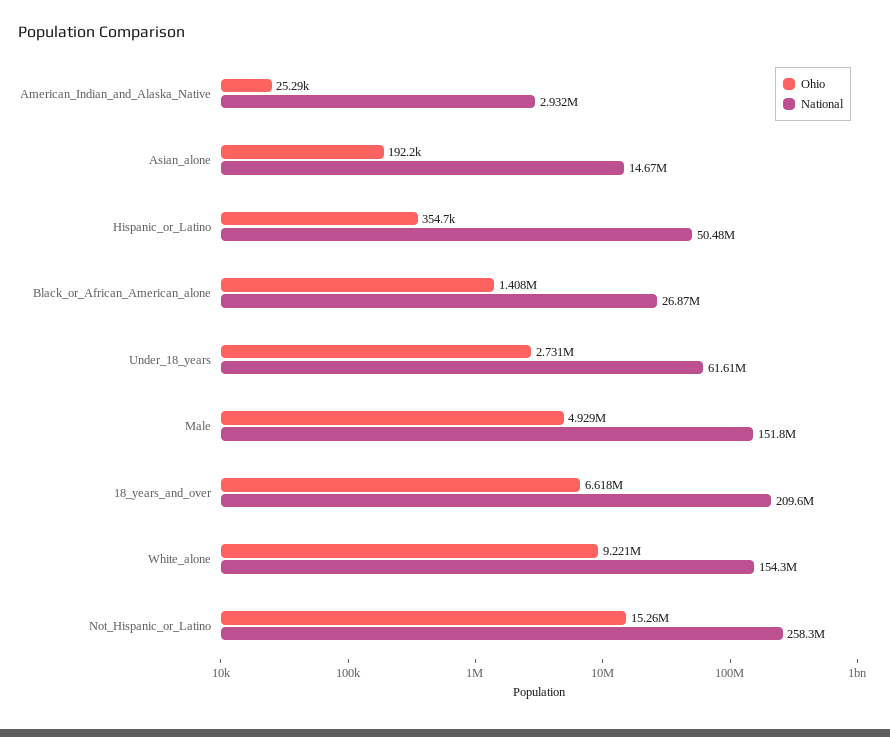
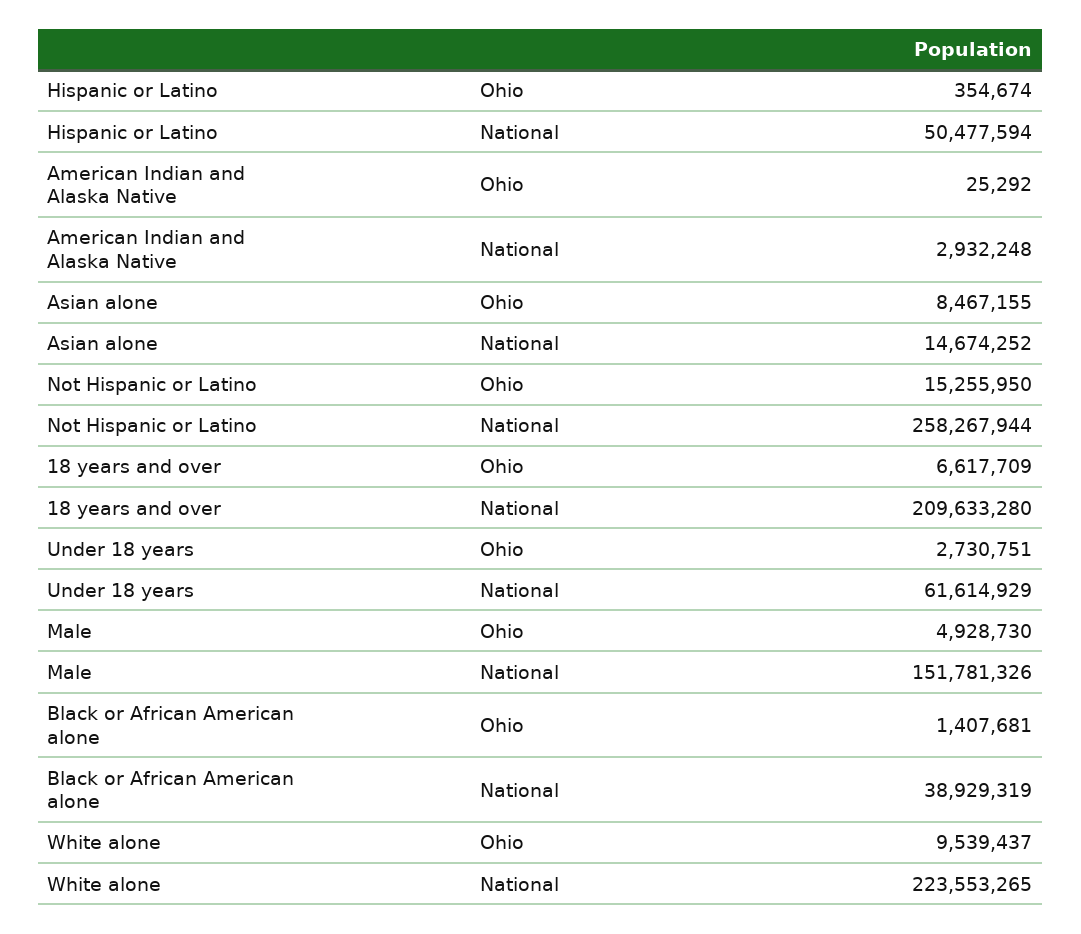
Ohio, Asian_alone: 192200 -> 8467155
National, Black_or_African_American_alone: 26870000 -> 38929319
Ohio, White_alone: 9221000 -> 9539437
National, White_alone: 154300000 -> 223553265

